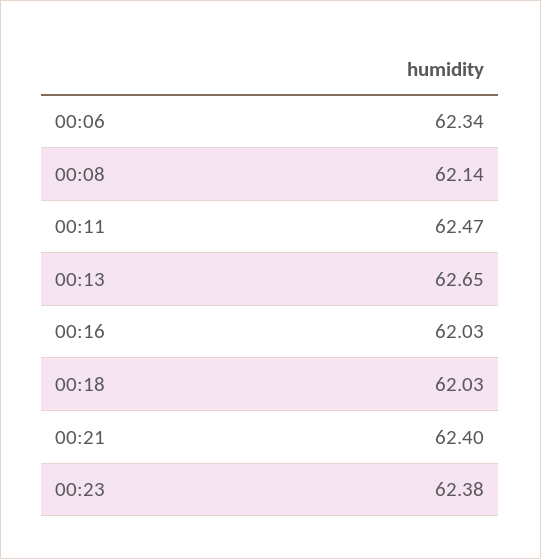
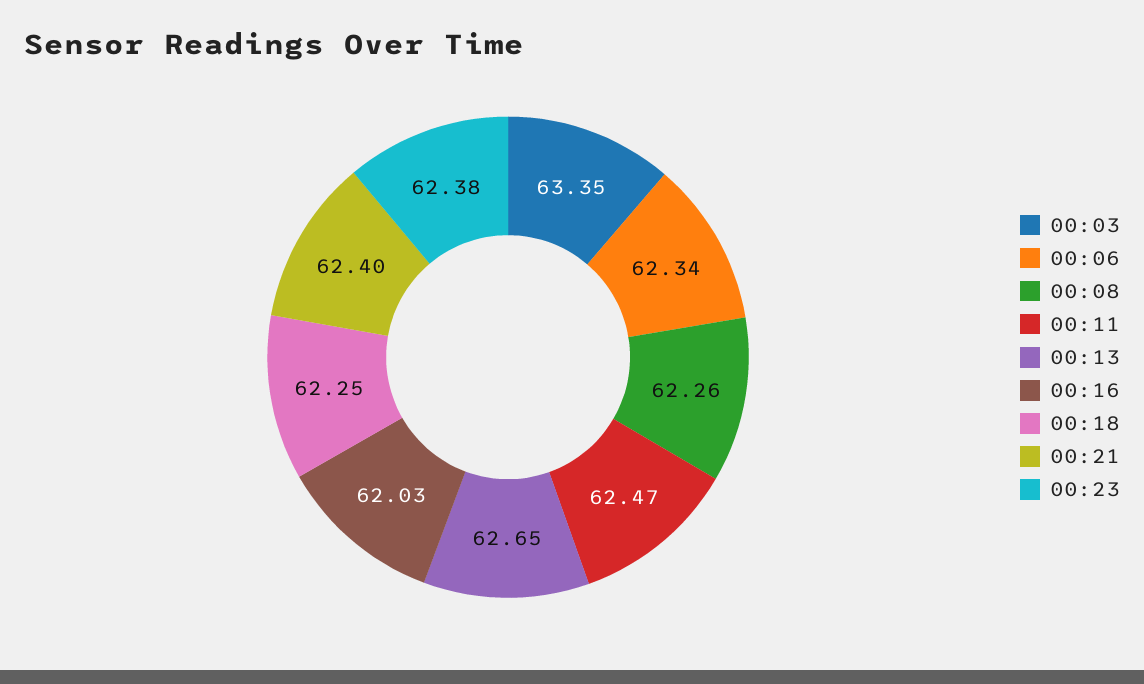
00:08: 62.14 -> 62.26
00:18: 62.03 -> 62.25
00:03: none -> 63.35

